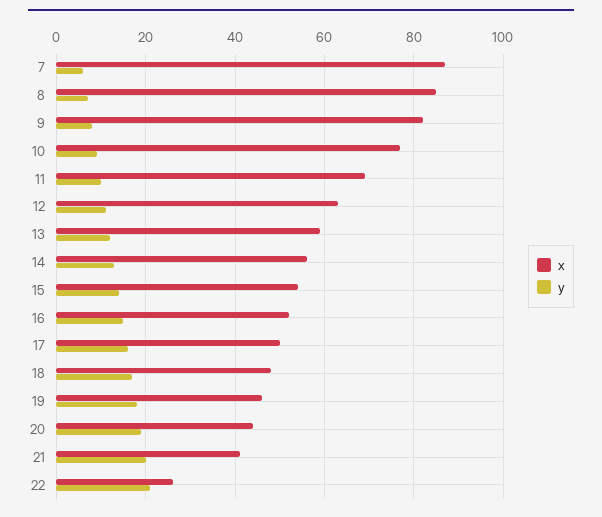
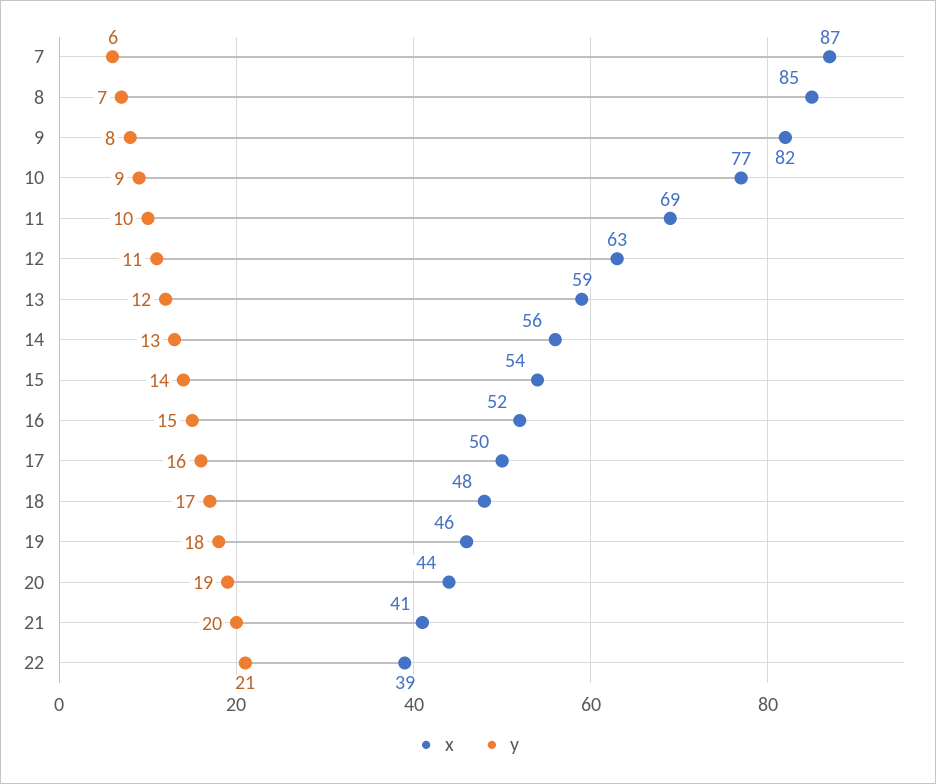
x, 22: 25 -> 39

